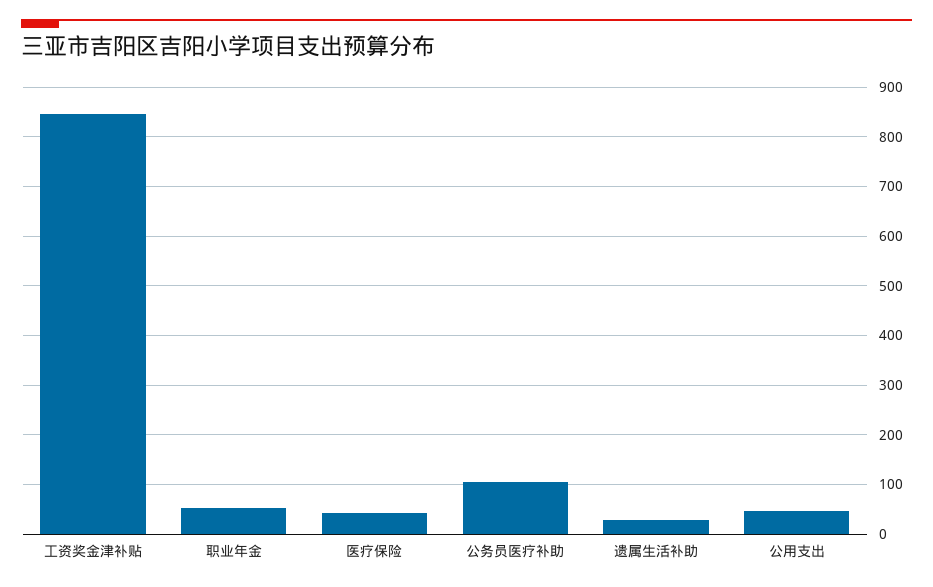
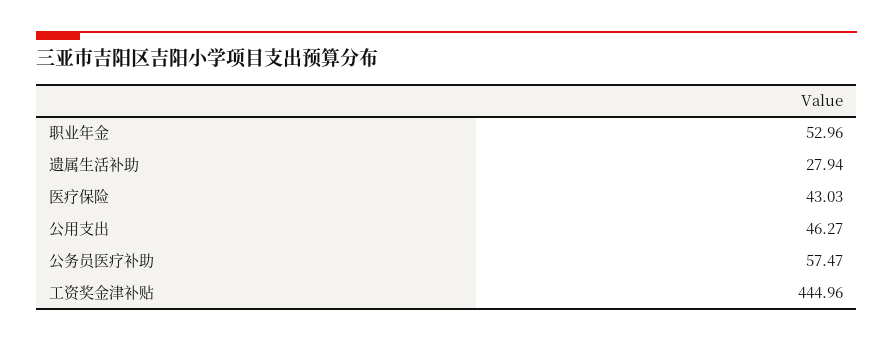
工资奖金津补贴: 840 -> 444.96
公务员医疗补助: 100 -> 57.47

